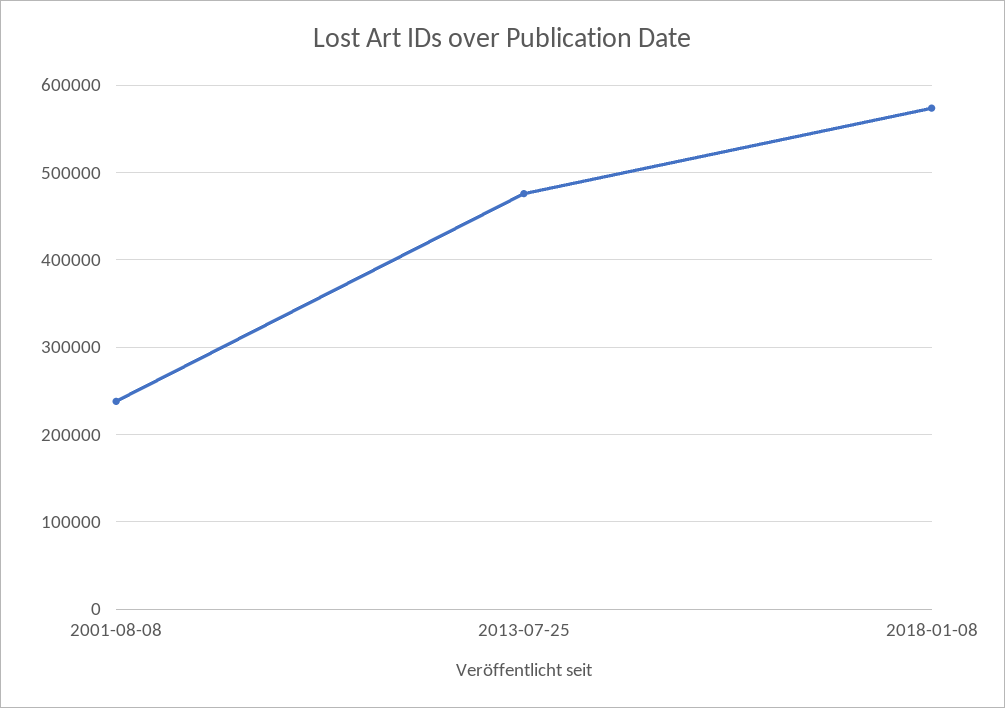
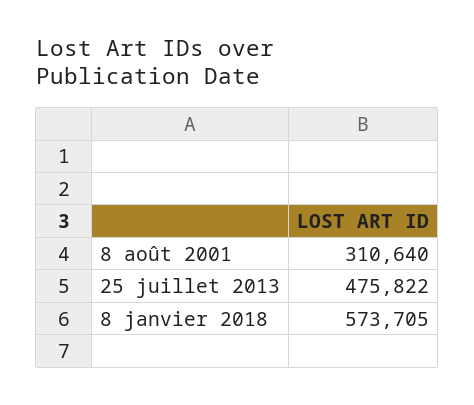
2001-08-08: 240000 -> 310640

